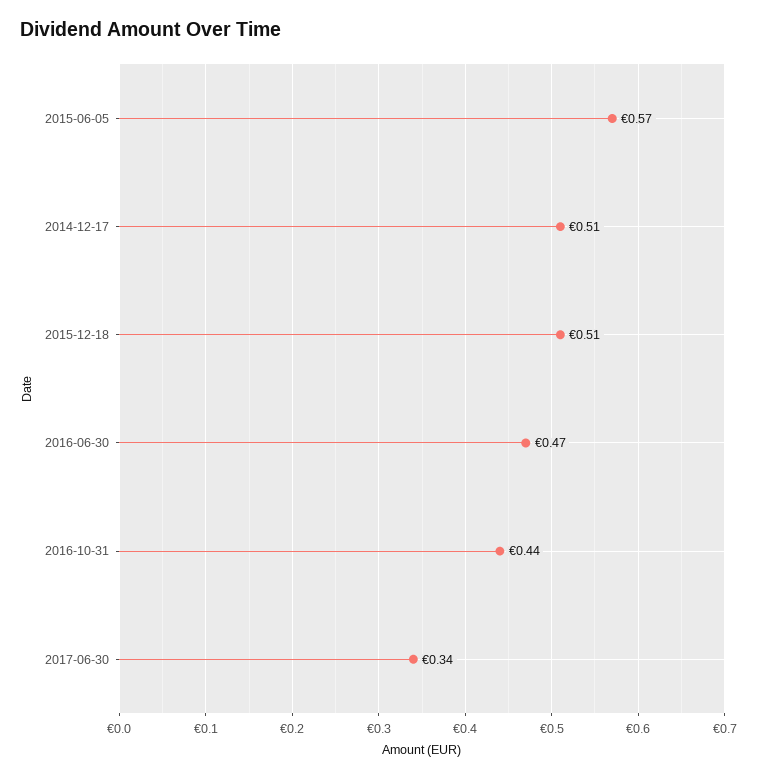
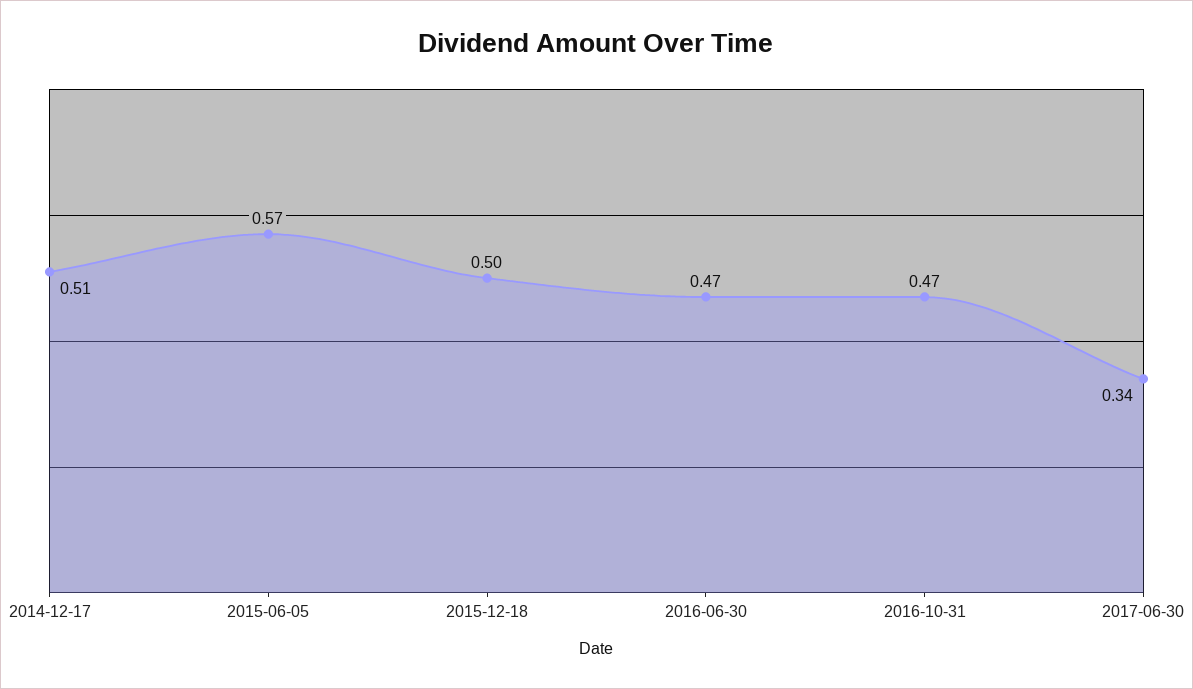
2015-12-18: 0.51 -> 0.5
2016-10-31: 0.44 -> 0.47

